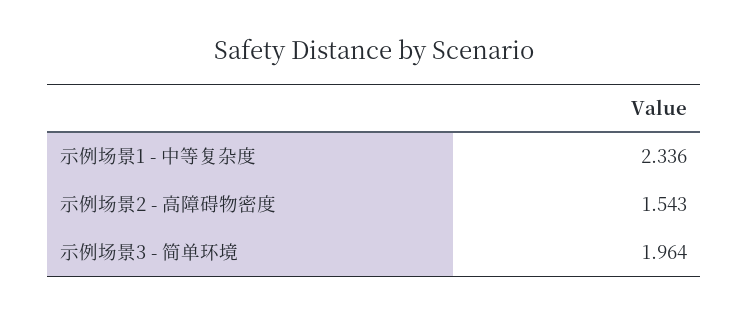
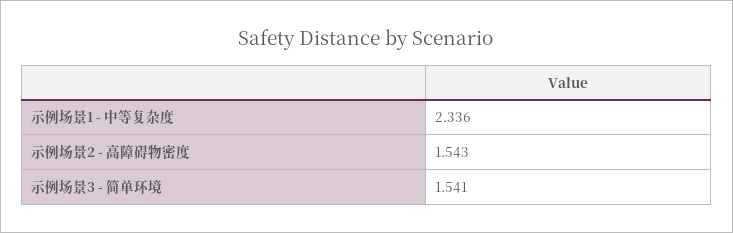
示例场景3 - 简单环境: 1.964 -> 1.541

